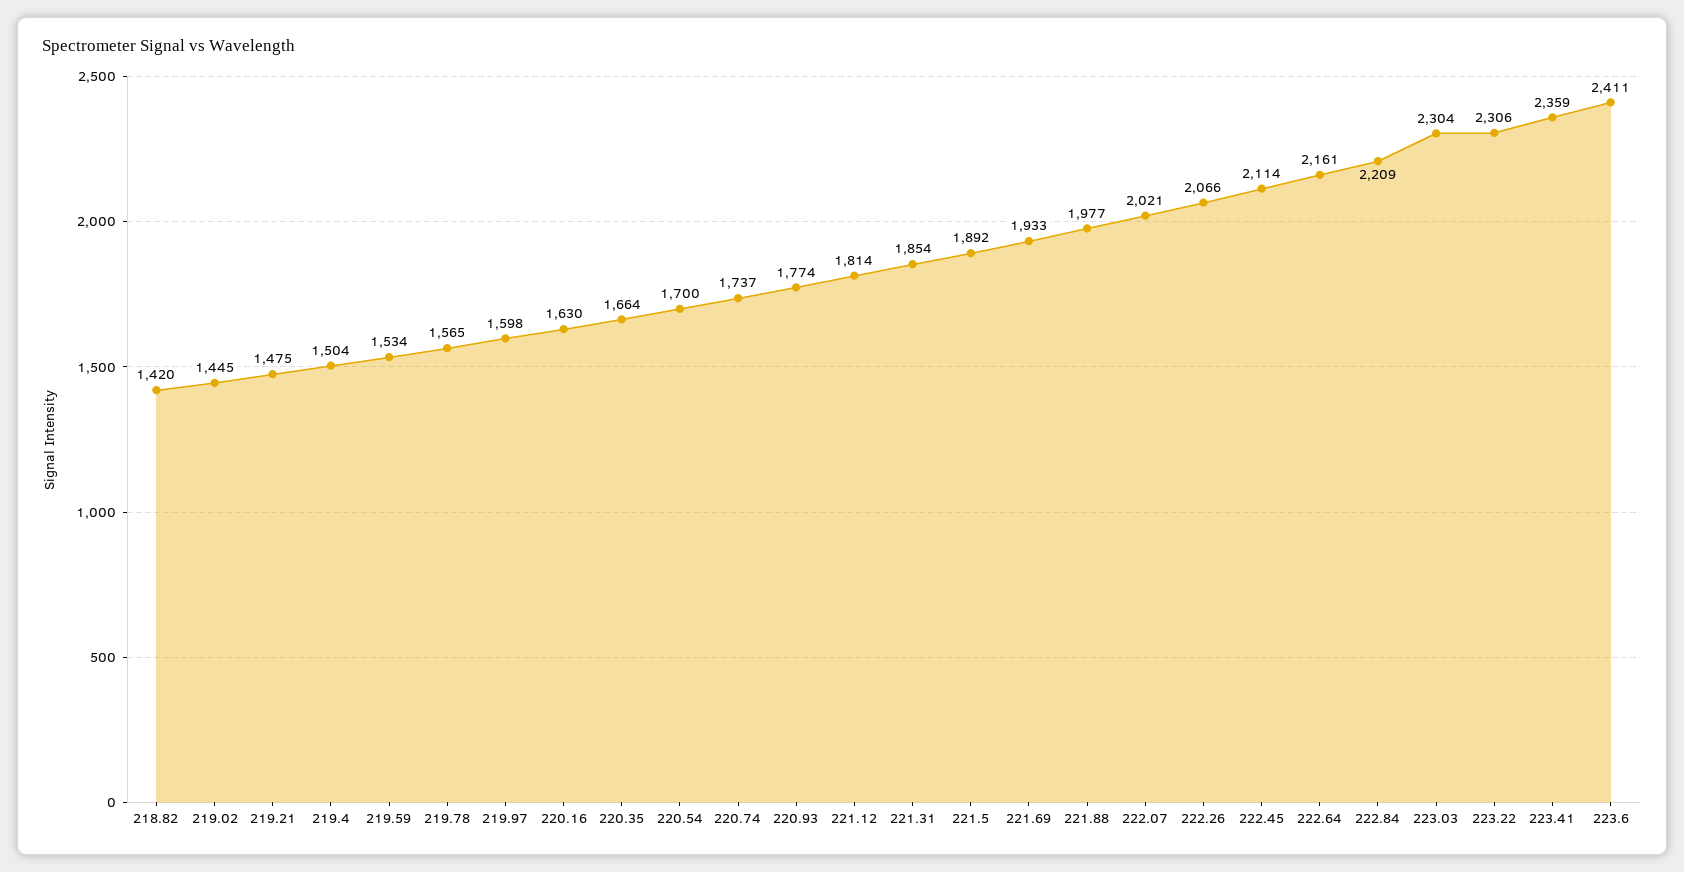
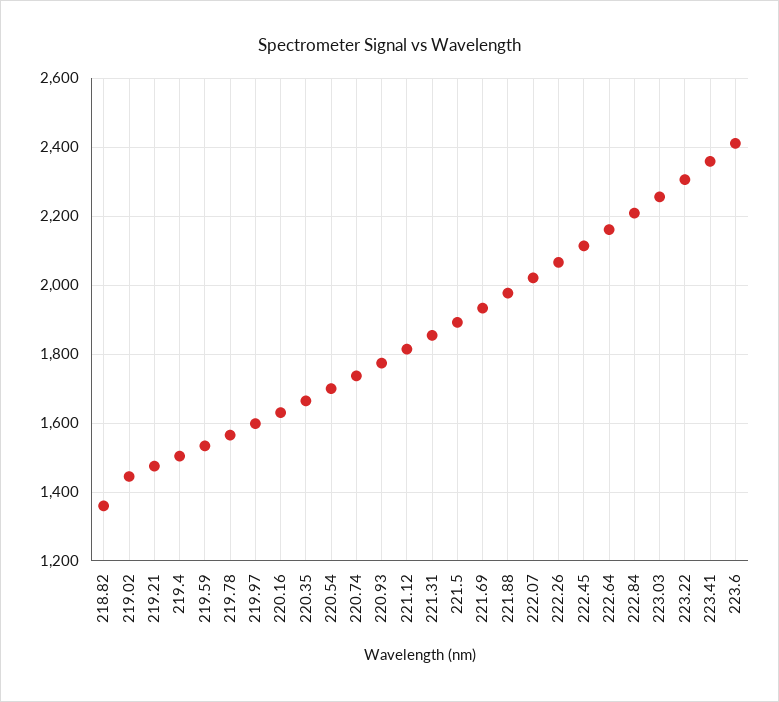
218.82: 1420 -> 1360
223.03: 2304 -> 2260

